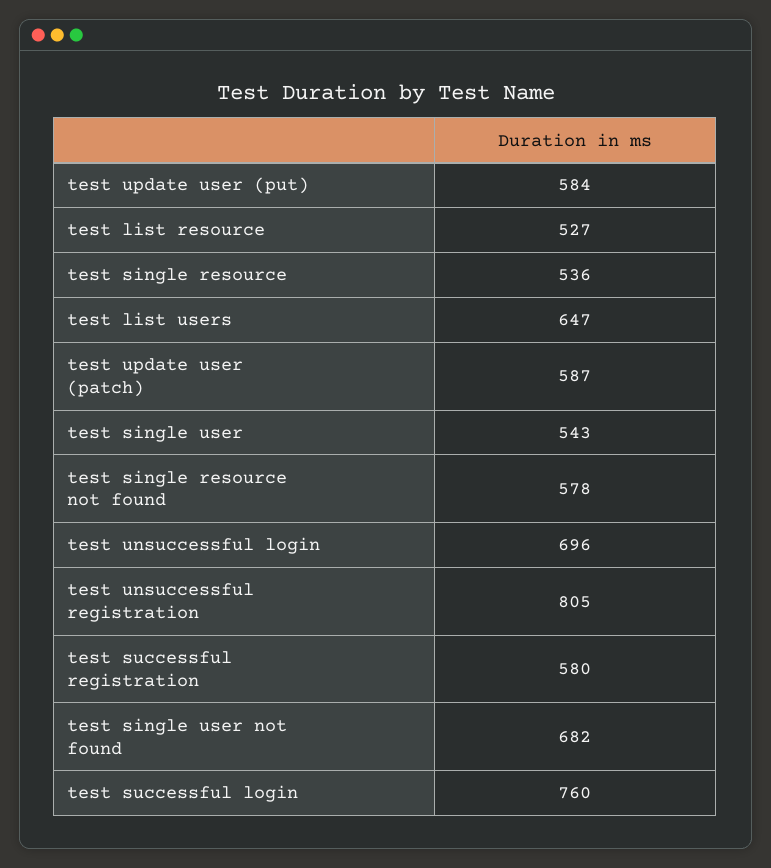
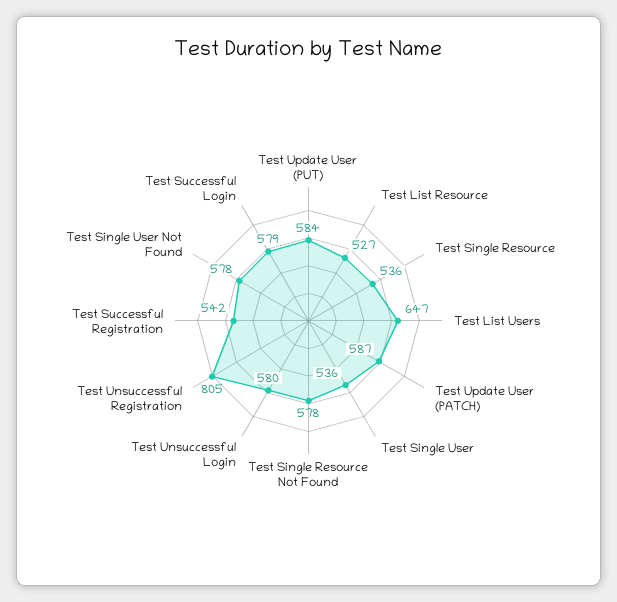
test single user: 543 -> 536
test unsuccessful login: 696 -> 580
test successful registration: 580 -> 542
test single user not found: 682 -> 578
test successful login: 760 -> 579

